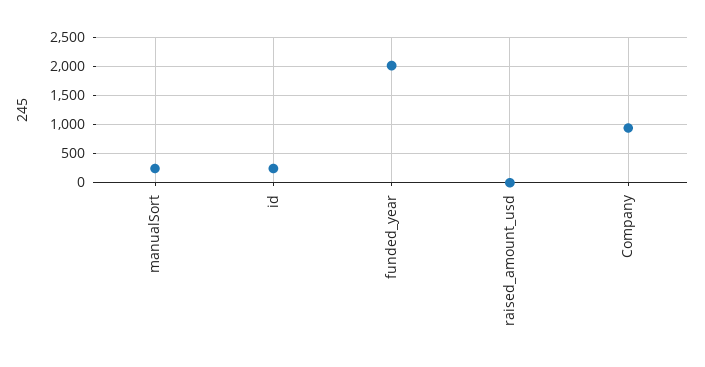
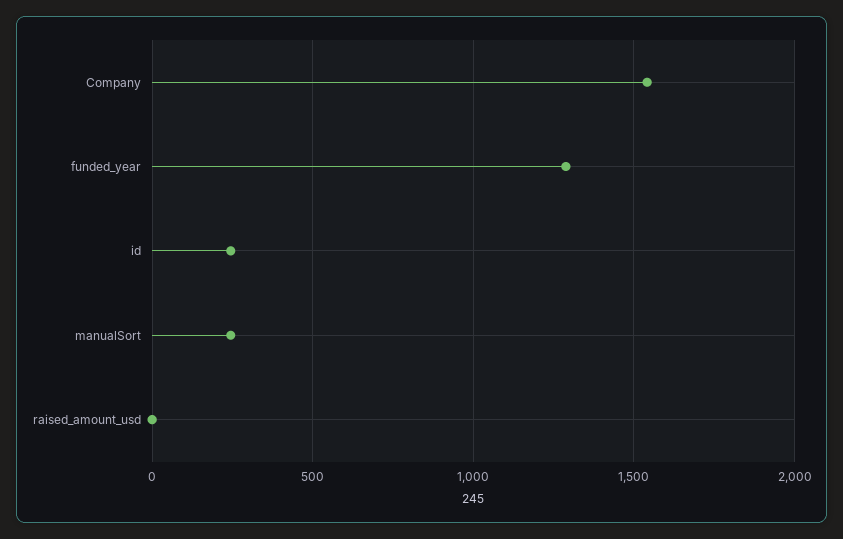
funded_year: 2000 -> 1300
Company: 1000 -> 1550

